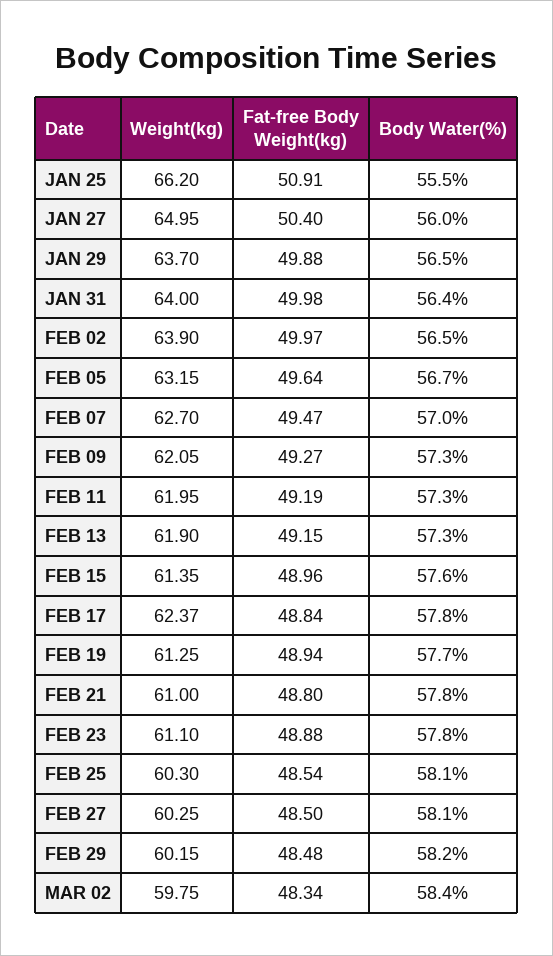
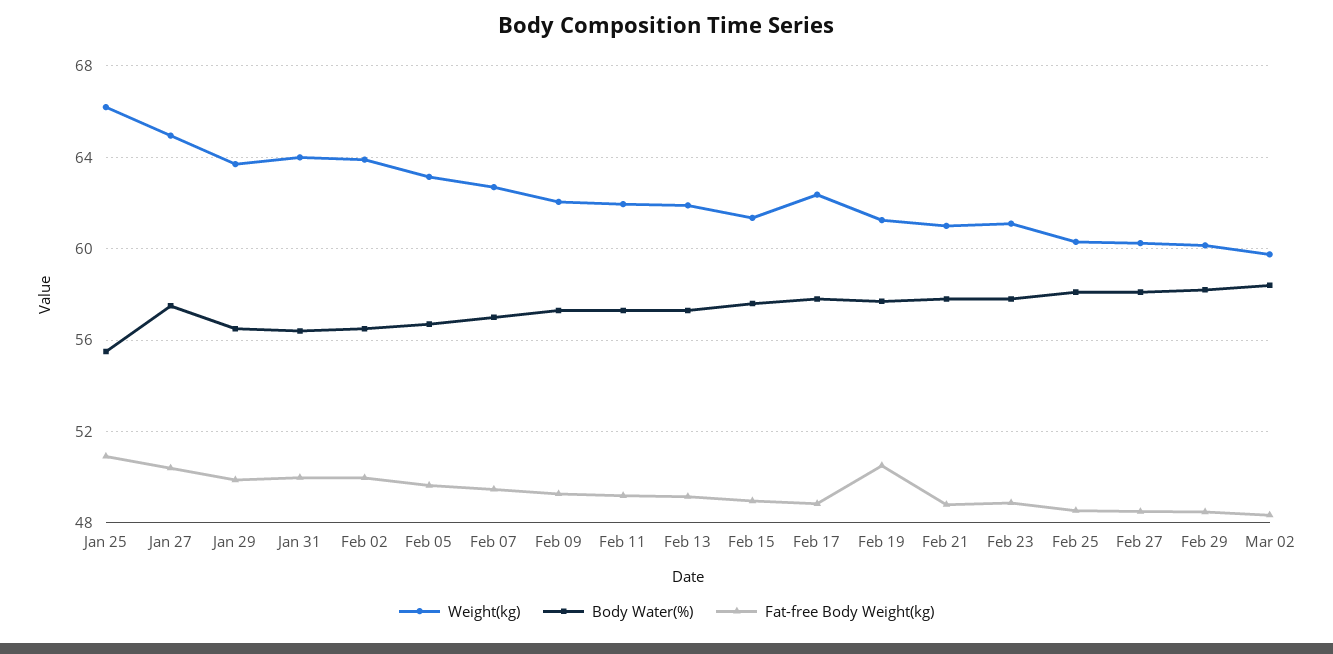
Body Water(%), JAN 27: 56 -> 57.5
Fat-free Body Weight(kg), FEB 19: 48.94 -> 50.5

